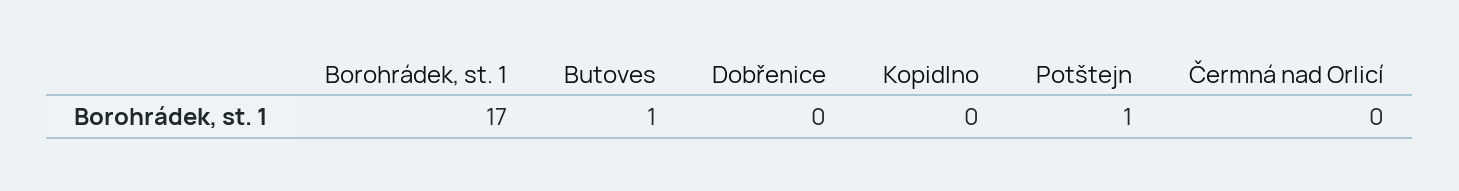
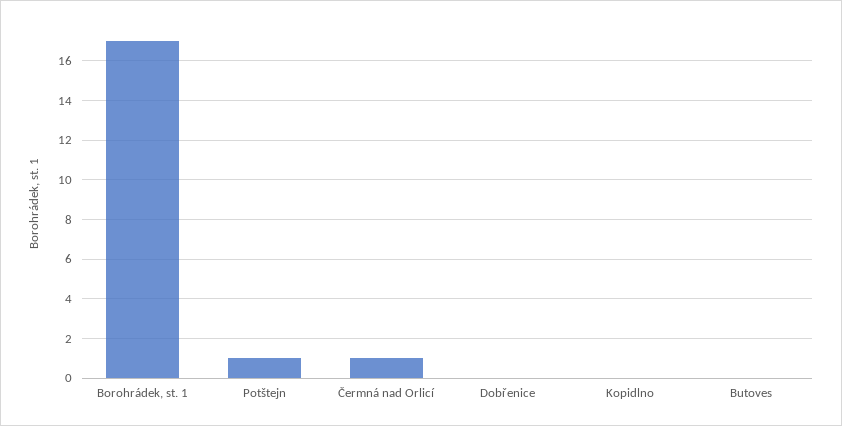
Butoves: 1 -> 0
Čermná nad Orlicí: 0 -> 1

